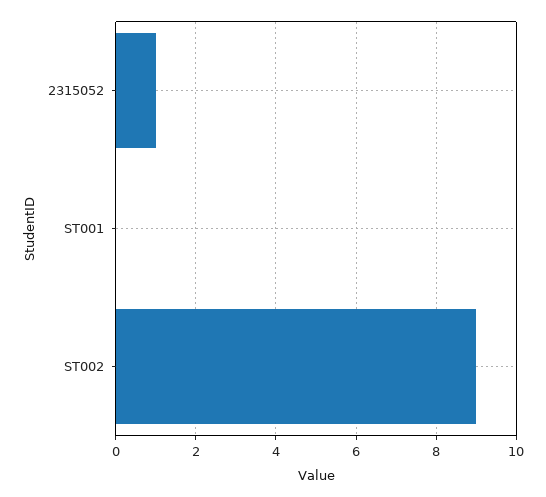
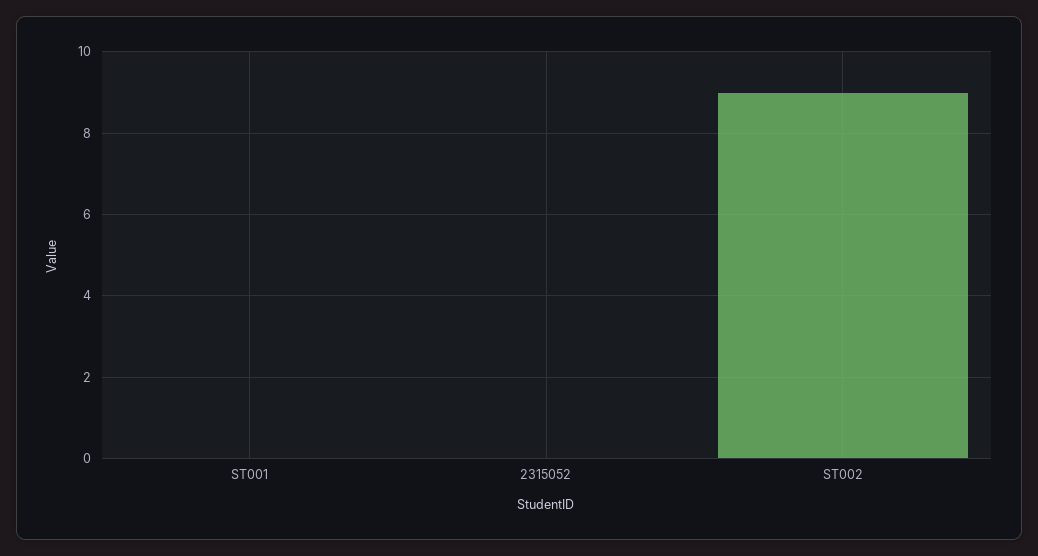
2315052: 1 -> 0

